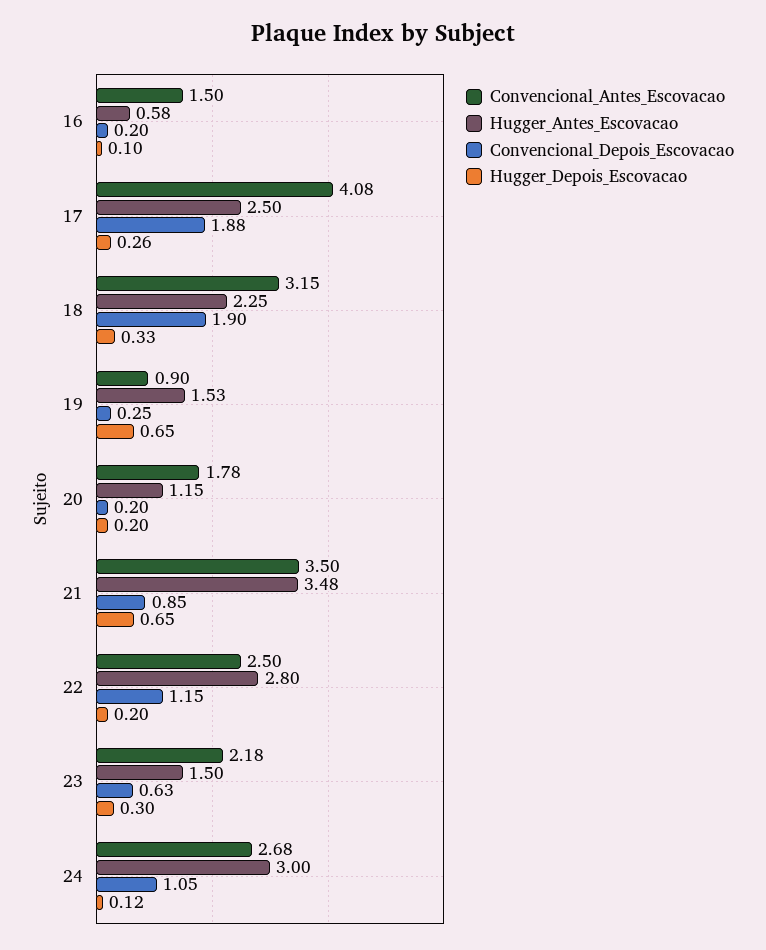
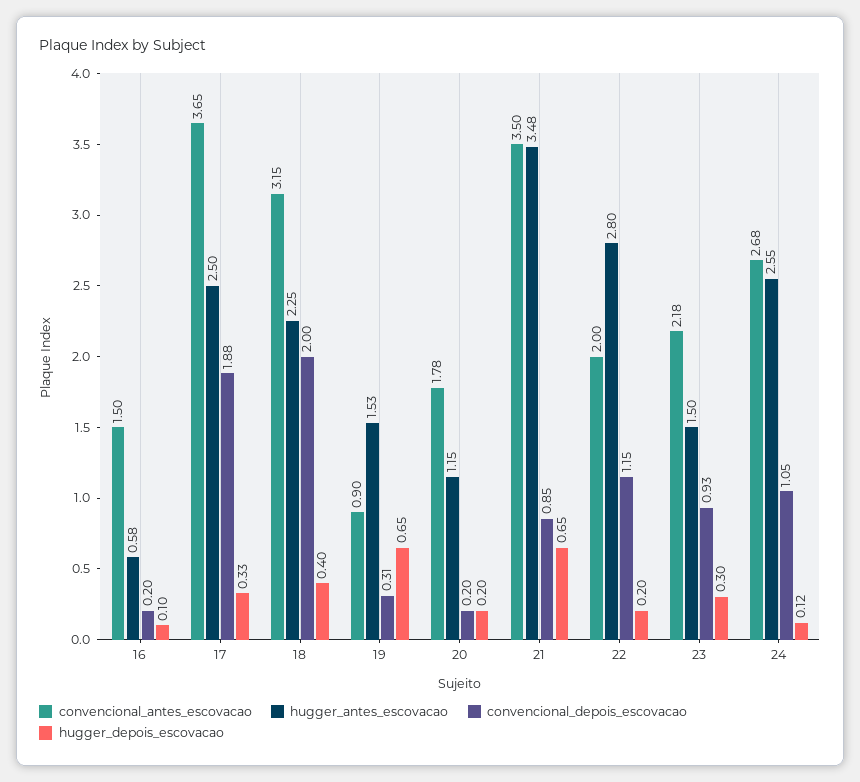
Convencional_Antes_Escovacao, 17: 4.08 -> 3.65
Hugger_Depois_Escovacao, 17: 0.26 -> 0.33
Convencional_Depois_Escovacao, 18: 1.9 -> 2
Hugger_Depois_Escovacao, 18: 0.33 -> 0.4
Convencional_Depois_Escovacao, 19: 0.25 -> 0.31
Convencional_Antes_Escovacao, 22: 2.5 -> 2
Convencional_Depois_Escovacao, 23: 0.63 -> 0.93
Hugger_Antes_Escovacao, 24: 3 -> 2.55

